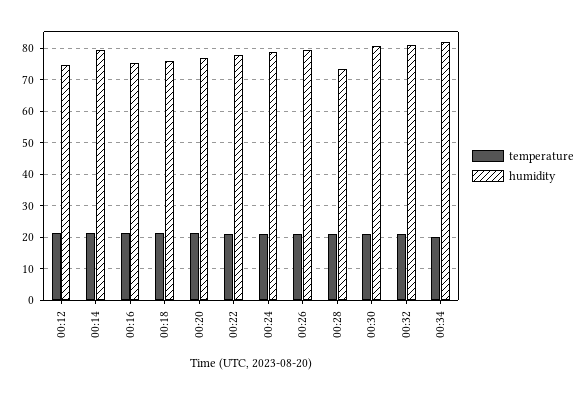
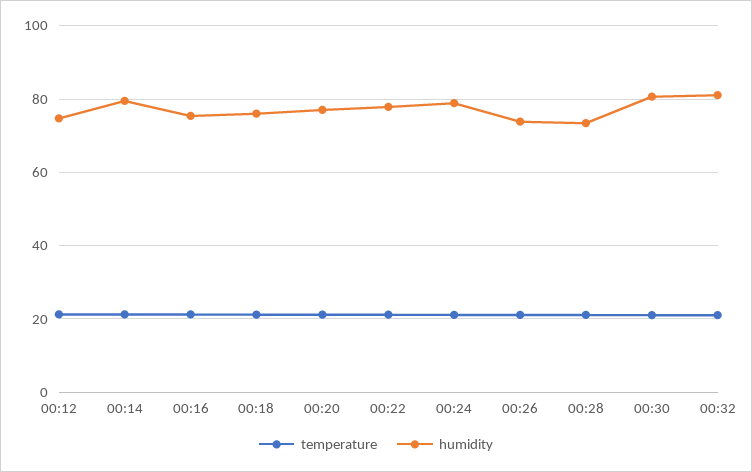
humidity, 00:26: 80 -> 74
temperature, 00:34: 20 -> none
humidity, 00:34: 82 -> none

